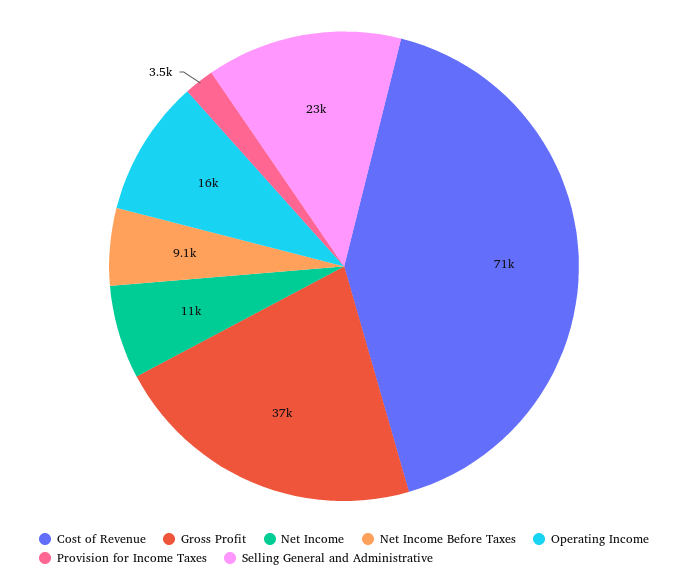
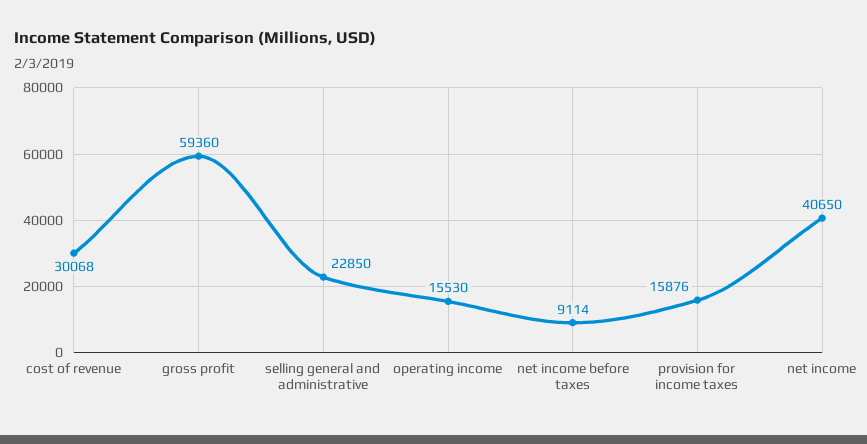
Cost of Revenue: 71000 -> 30068
Gross Profit: 37000 -> 59360
Net Income: 11000 -> 40650
Provision for Income Taxes: 3500 -> 15876

